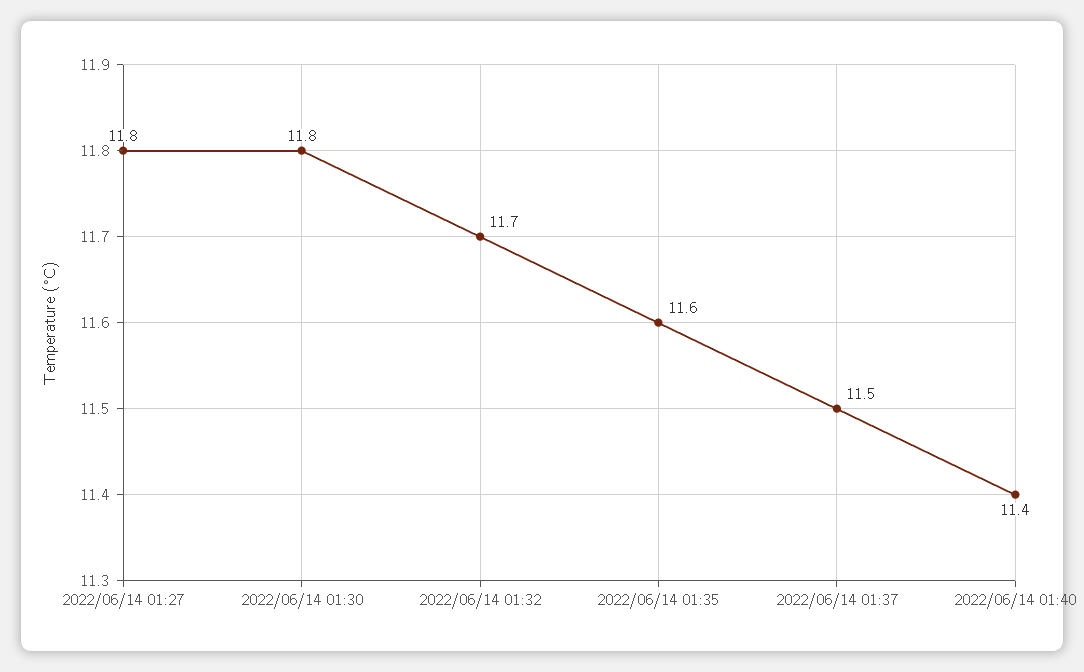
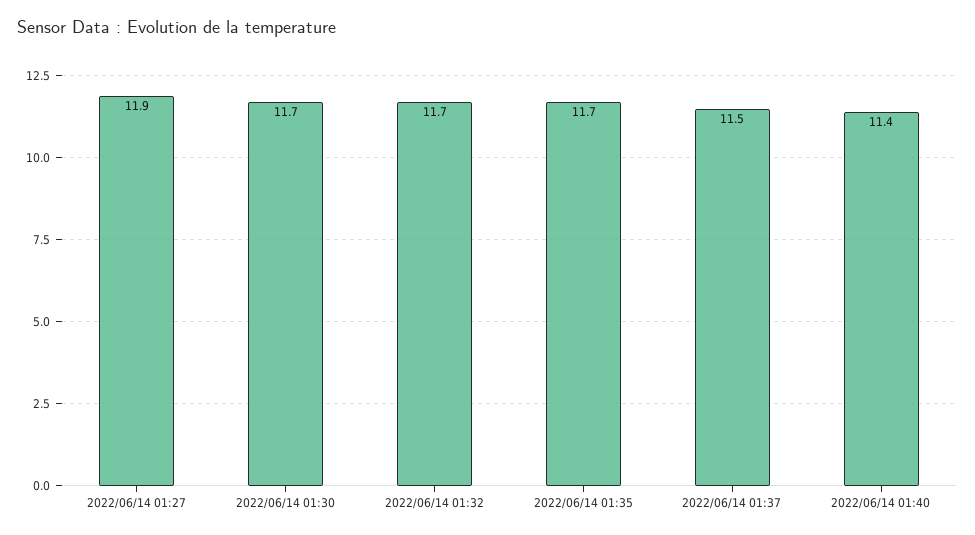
2022/06/14 01:27: 11.8 -> 11.9
2022/06/14 01:30: 11.8 -> 11.7
2022/06/14 01:35: 11.6 -> 11.7

